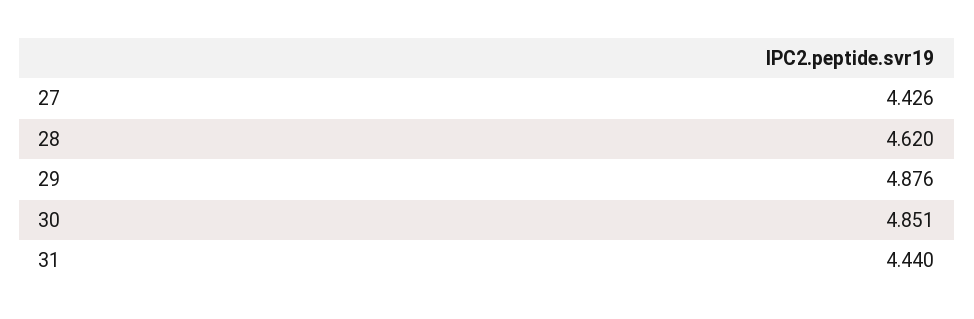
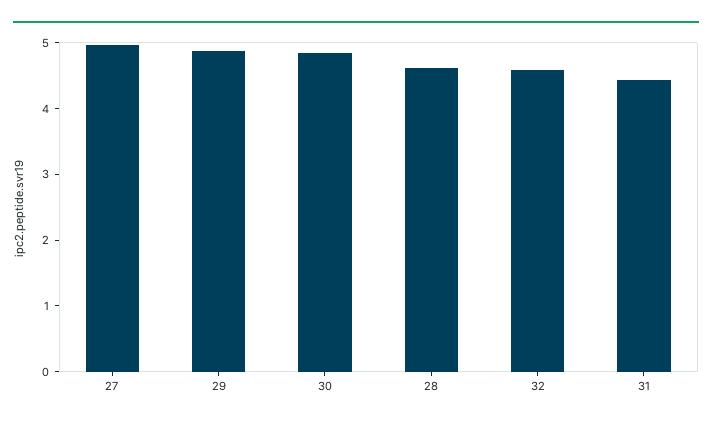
27: 4.426 -> 5
32: none -> 4.6

